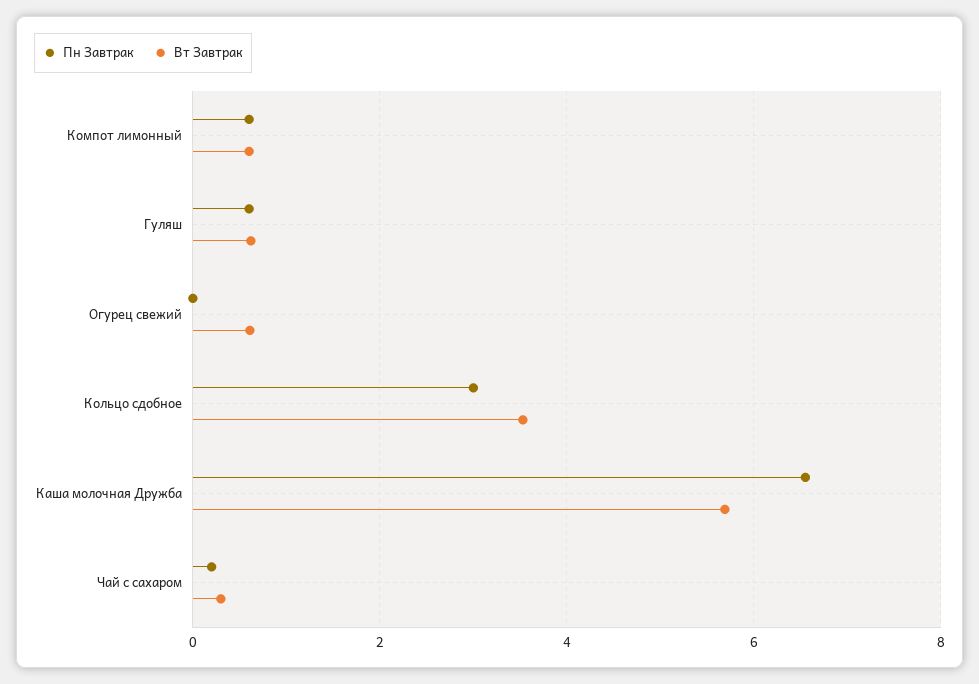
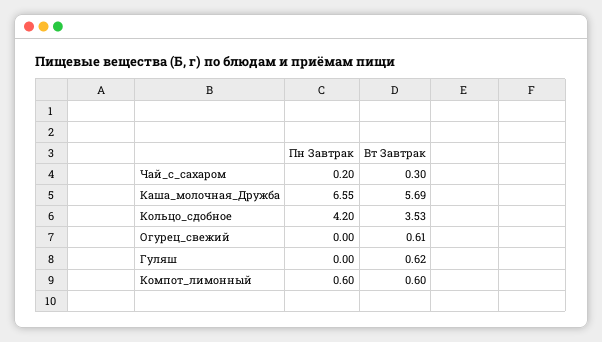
Пн Завтрак, Гуляш: 0.6 -> 0
Пн Завтрак, Кольцо сдобное: 3 -> 4.2

